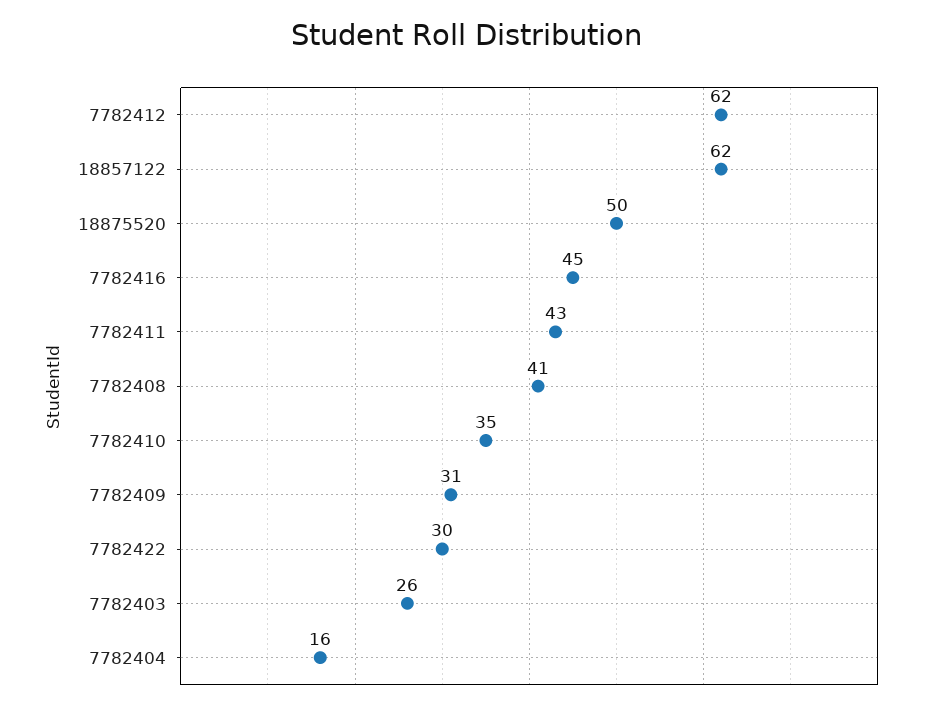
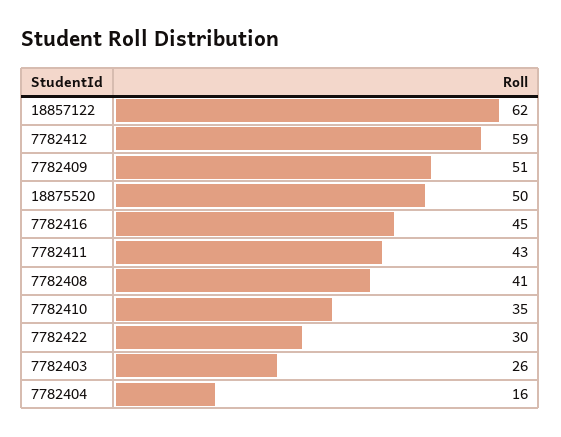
7782412: 62 -> 59
7782409: 31 -> 51

